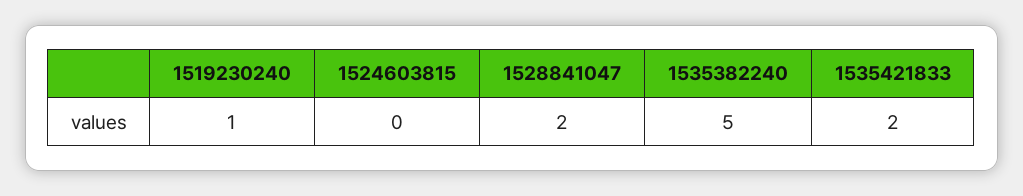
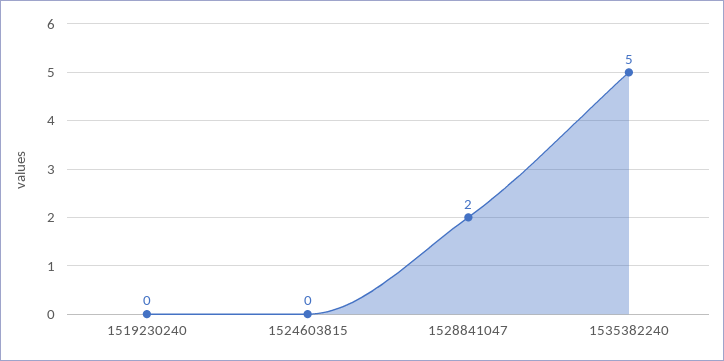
1519230240: 1 -> 0
1535421833: 2 -> none

